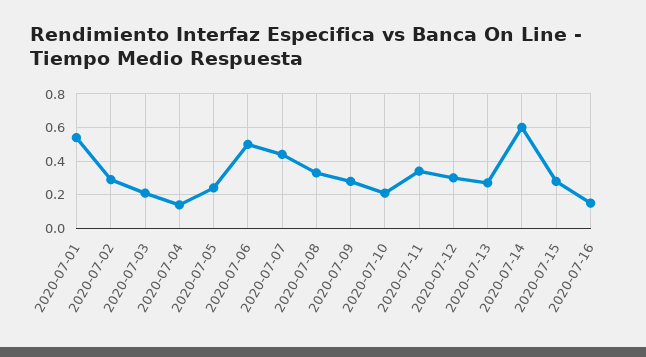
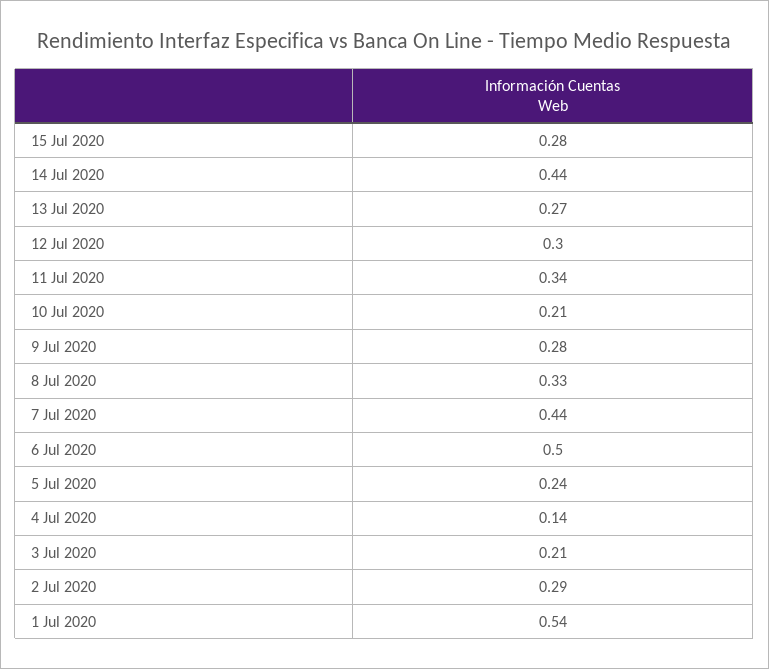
2020-07-14: 0.6 -> 0.44
2020-07-16: 0.15 -> none

